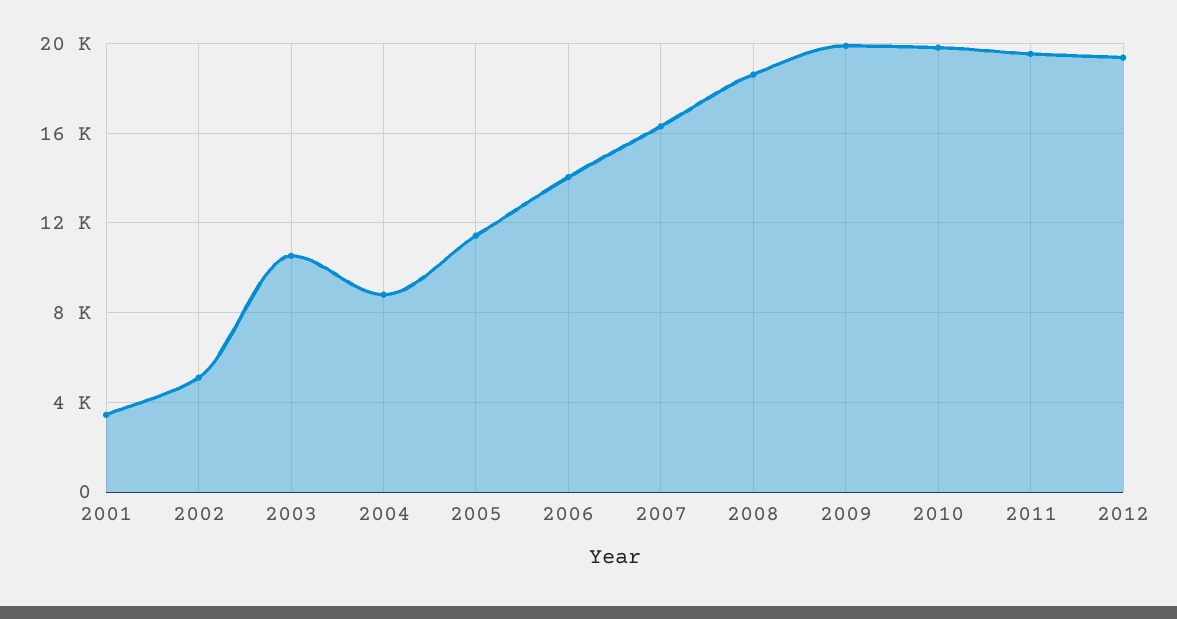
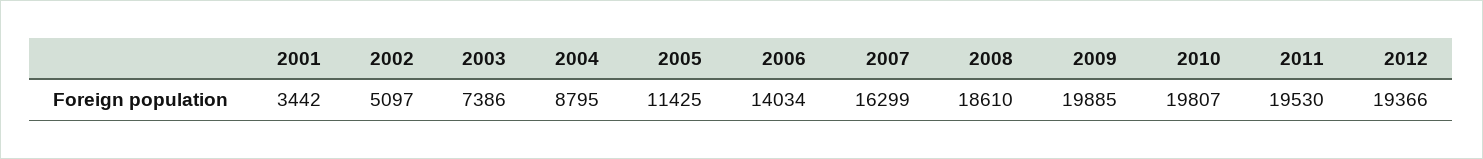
2003: 10500 -> 7386

